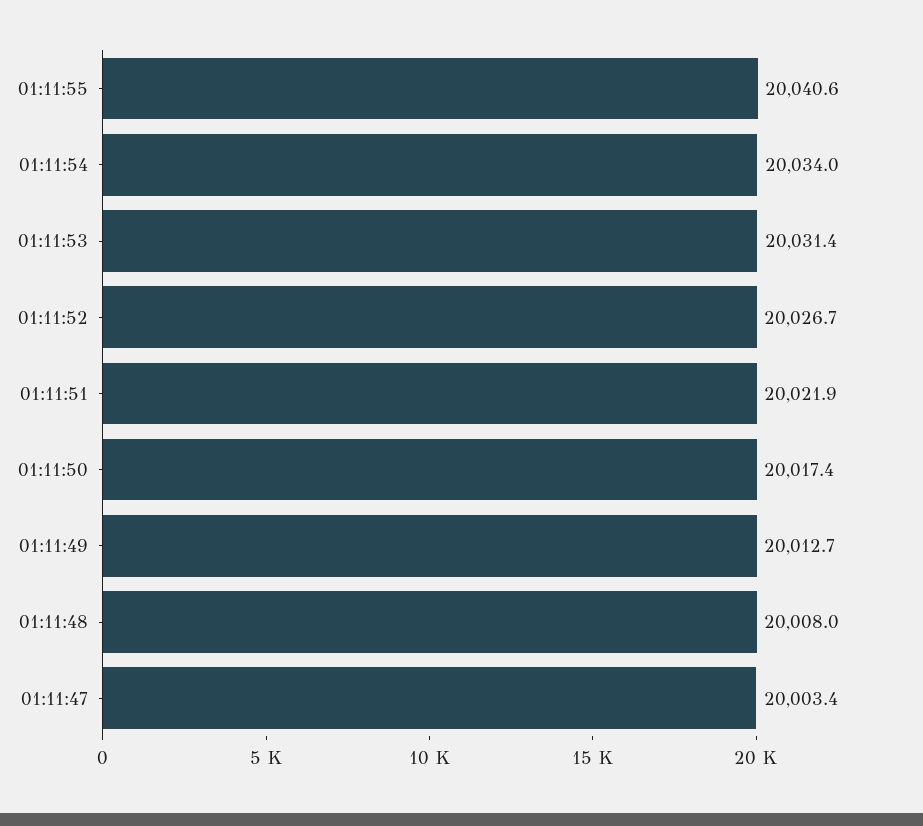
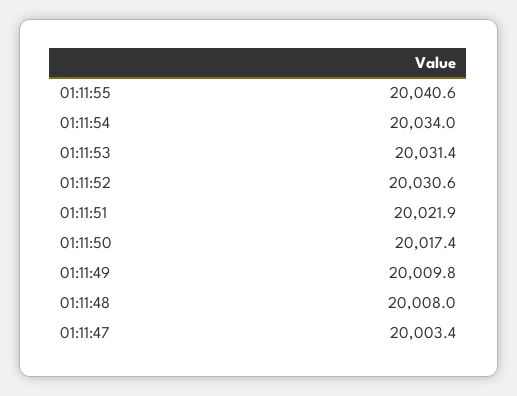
01:11:52: 20026.7 -> 20030.6
01:11:49: 20012.7 -> 20009.8

